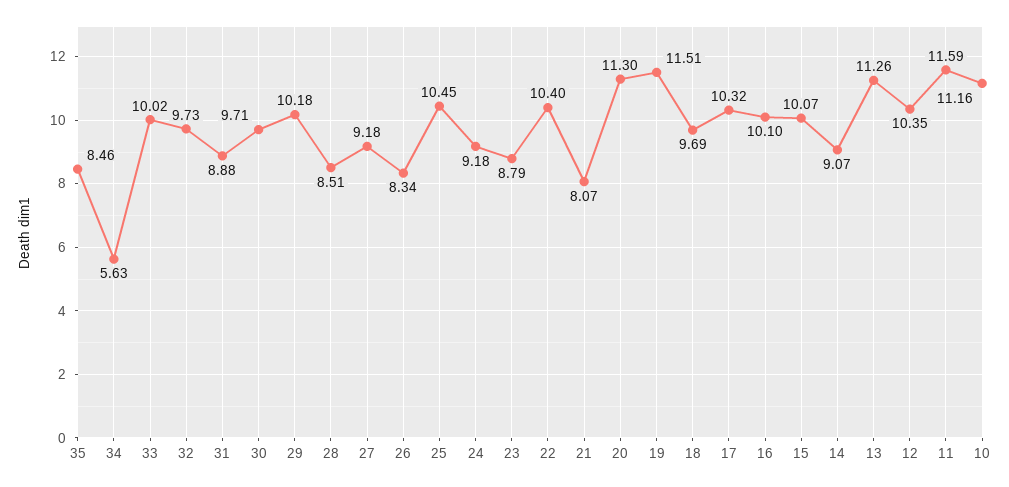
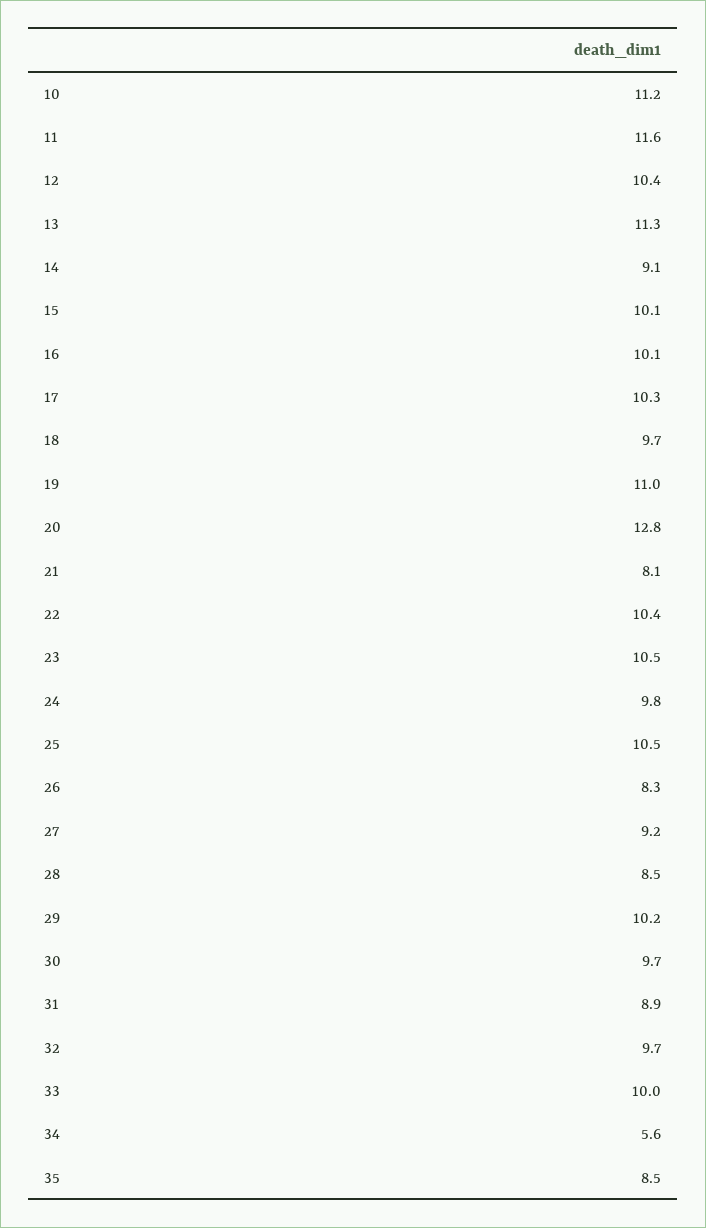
24: 9.18 -> 9.8
23: 8.79 -> 10.5
20: 11.3 -> 12.8
19: 11.51 -> 11

